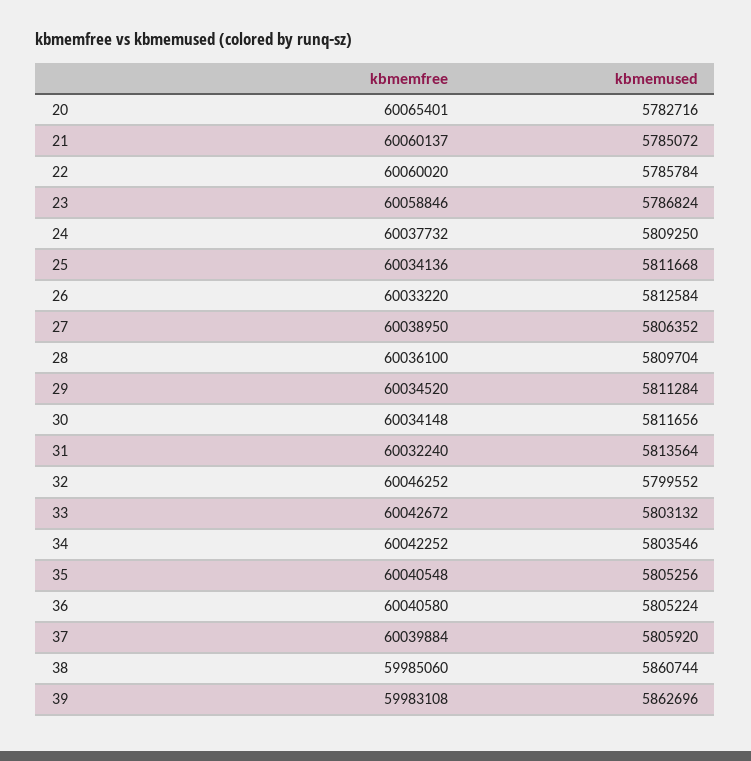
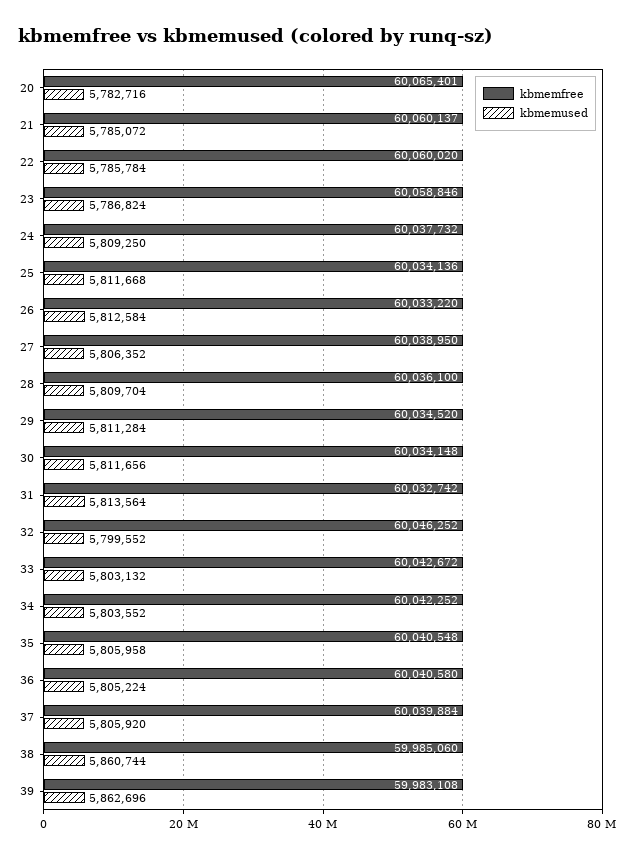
kbmemfree, 31: 60032240 -> 60032742
kbmemused, 34: 5803546 -> 5803552
kbmemused, 35: 5805256 -> 5805958

